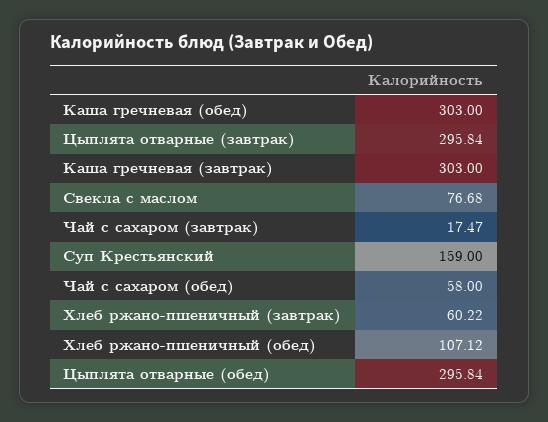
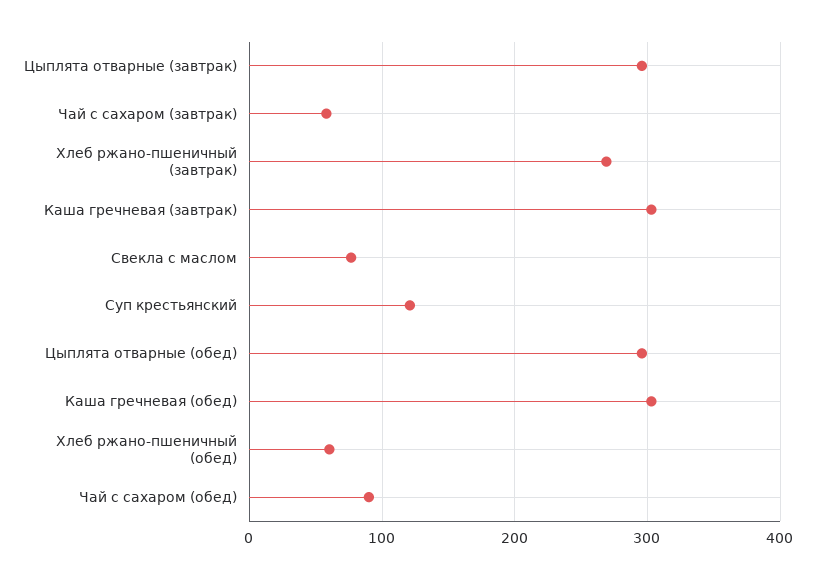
Чай с сахаром (завтрак): 17.47 -> 60
Суп Крестьянский: 159 -> 120
Чай с сахаром (обед): 58 -> 90
Хлеб ржано-пшеничный (завтрак): 60.22 -> 270
Хлеб ржано-пшеничный (обед): 107.12 -> 60

